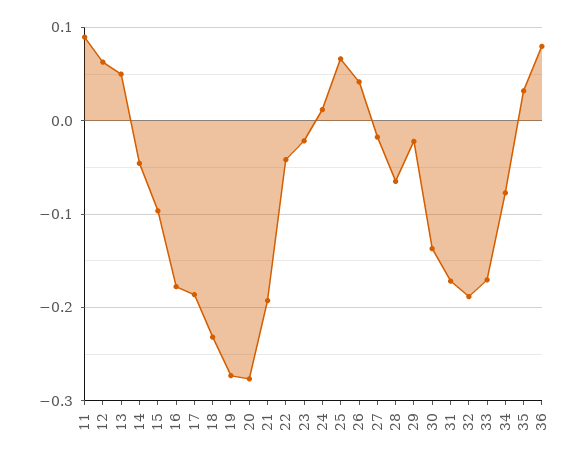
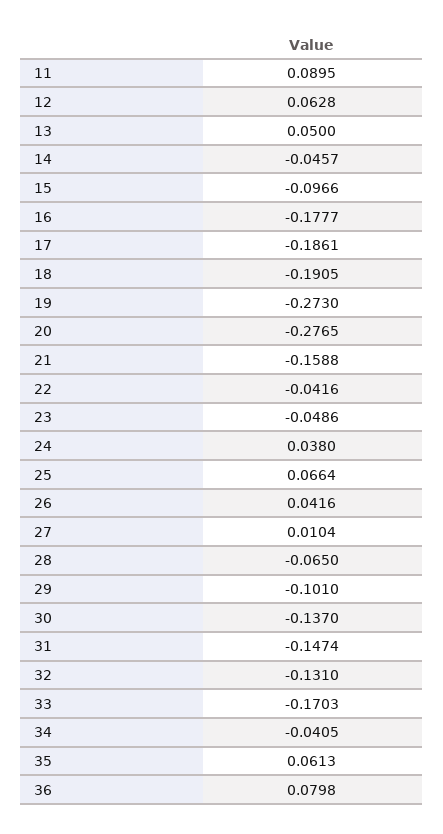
18: -0.23 -> -0.1905
21: -0.19 -> -0.1588
23: -0.02 -> -0.0486
24: 0.01 -> 0.038
27: -0.02 -> 0.0104
29: -0.02 -> -0.101
31: -0.17 -> -0.1474
32: -0.19 -> -0.131
34: -0.08 -> -0.0405
35: 0.03 -> 0.0613

